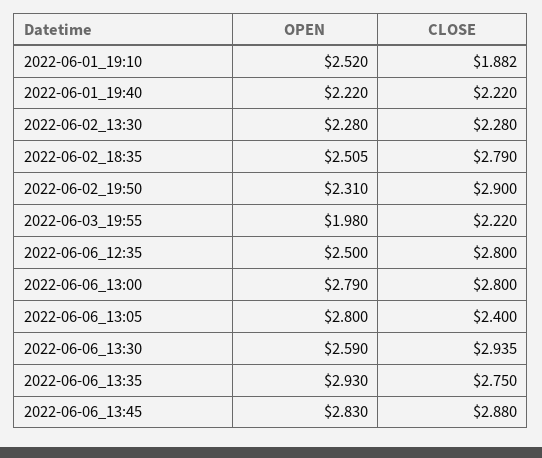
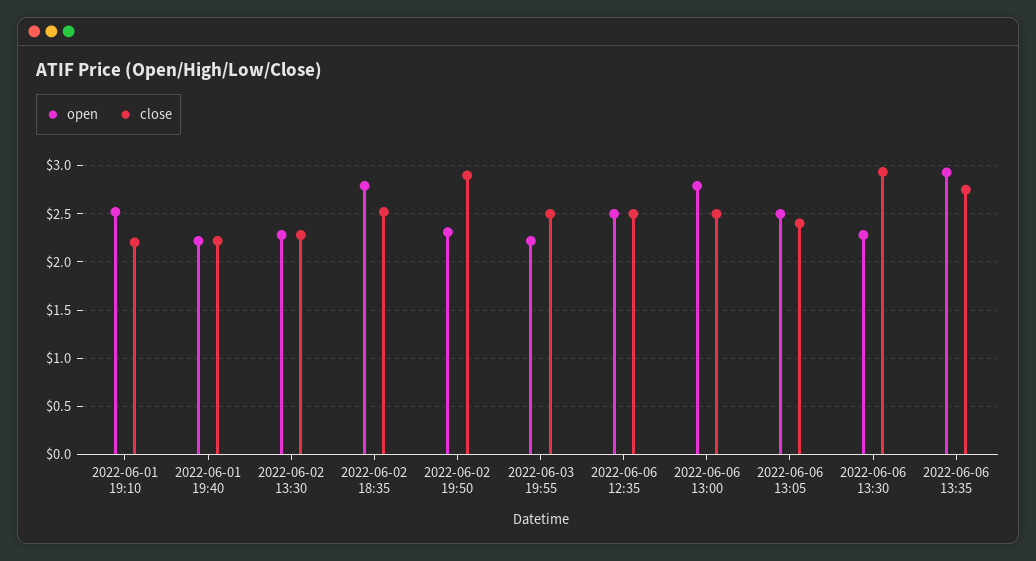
CLOSE, 2022-06-01_19:10: 1.882 -> 2.2
OPEN, 2022-06-02_18:35: 2.505 -> 2.8
CLOSE, 2022-06-02_18:35: 2.79 -> 2.5
OPEN, 2022-06-03_19:55: 1.98 -> 2.2
CLOSE, 2022-06-03_19:55: 2.22 -> 2.5
CLOSE, 2022-06-06_12:35: 2.8 -> 2.5
CLOSE, 2022-06-06_13:00: 2.8 -> 2.5
OPEN, 2022-06-06_13:05: 2.8 -> 2.5
OPEN, 2022-06-06_13:30: 2.59 -> 2.3
OPEN, 2022-06-06_13:45: 2.83 -> none
CLOSE, 2022-06-06_13:45: 2.88 -> none

